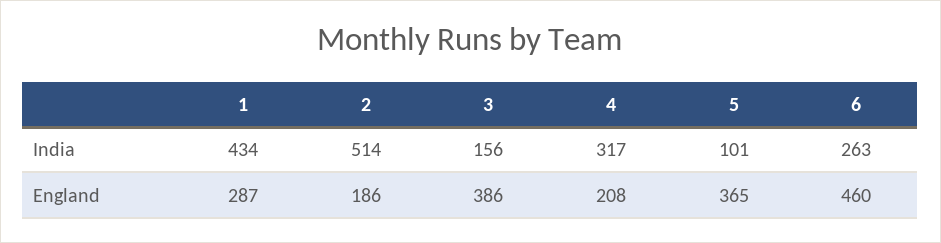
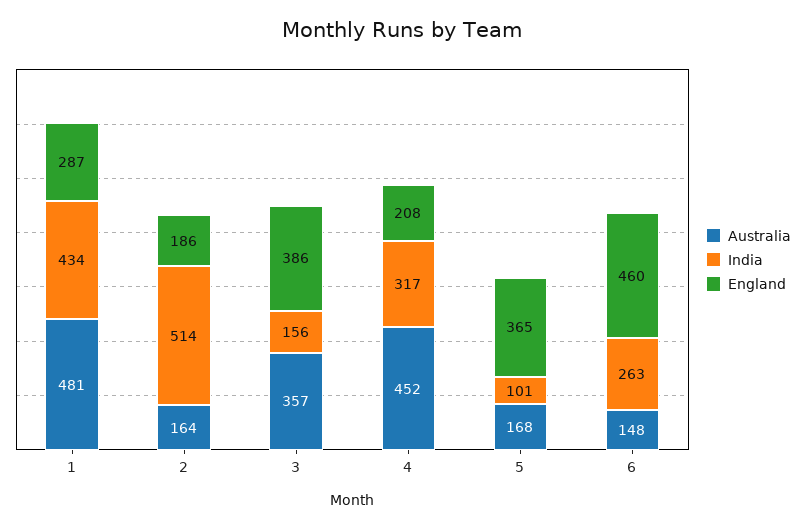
Australia, 1: none -> 481
Australia, 2: none -> 164
Australia, 3: none -> 357
Australia, 4: none -> 452
Australia, 5: none -> 168
Australia, 6: none -> 148

